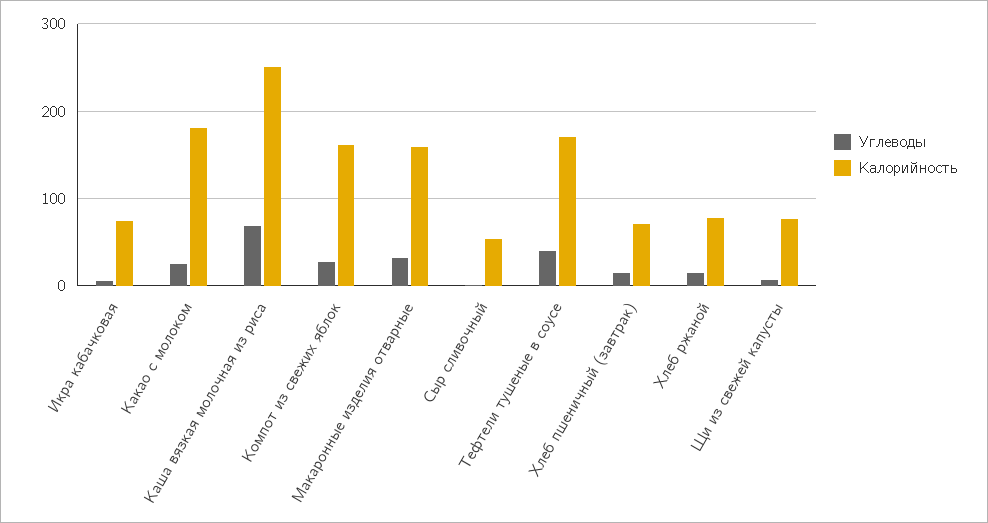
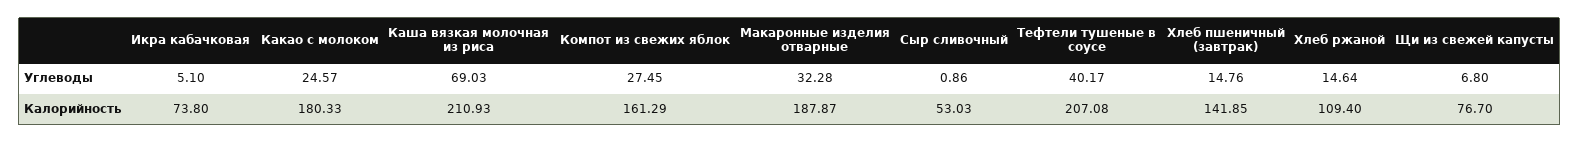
Калорийность, Каша вязкая молочная из риса: 250 -> 210.93
Калорийность, Макаронные изделия отварные: 160 -> 187.87
Калорийность, Тефтели тушеные в соусе: 170 -> 207.08
Калорийность, Хлеб пшеничный (завтрак): 70 -> 141.85
Калорийность, Хлеб ржаной: 80 -> 109.4

